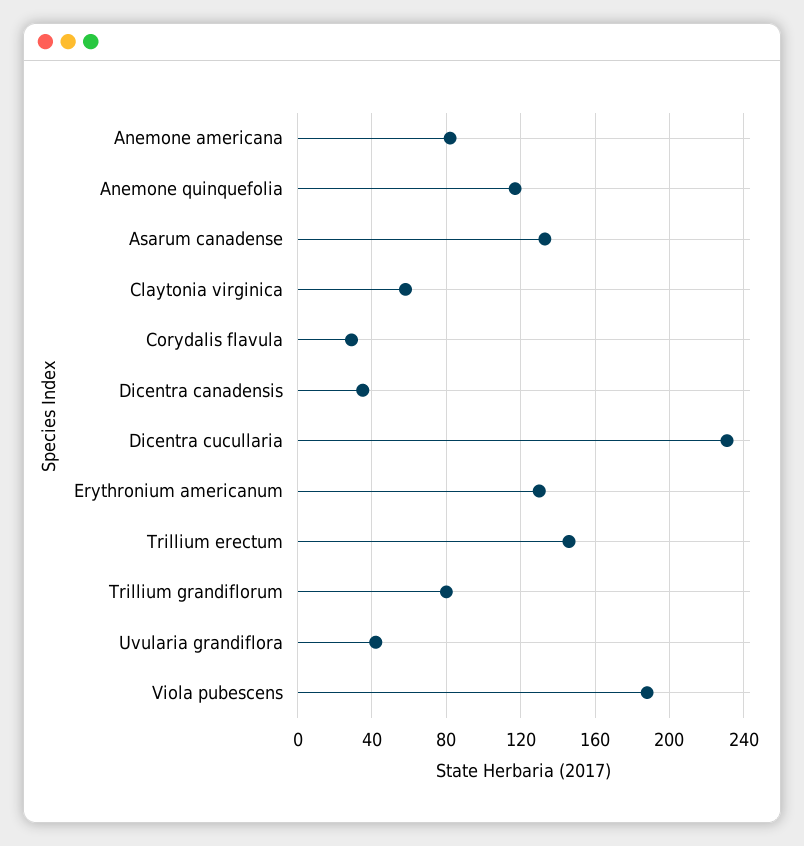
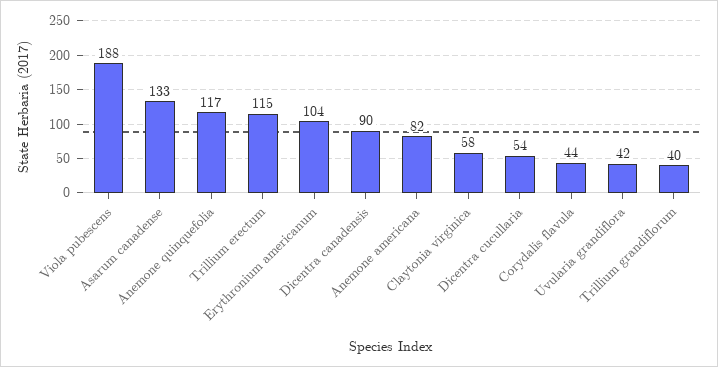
Corydalis flavula: 30 -> 44
Dicentra canadensis: 35 -> 90
Dicentra cucullaria: 230 -> 54
Erythronium americanum: 130 -> 104
Trillium erectum: 145 -> 115
Trillium grandiflorum: 80 -> 40

